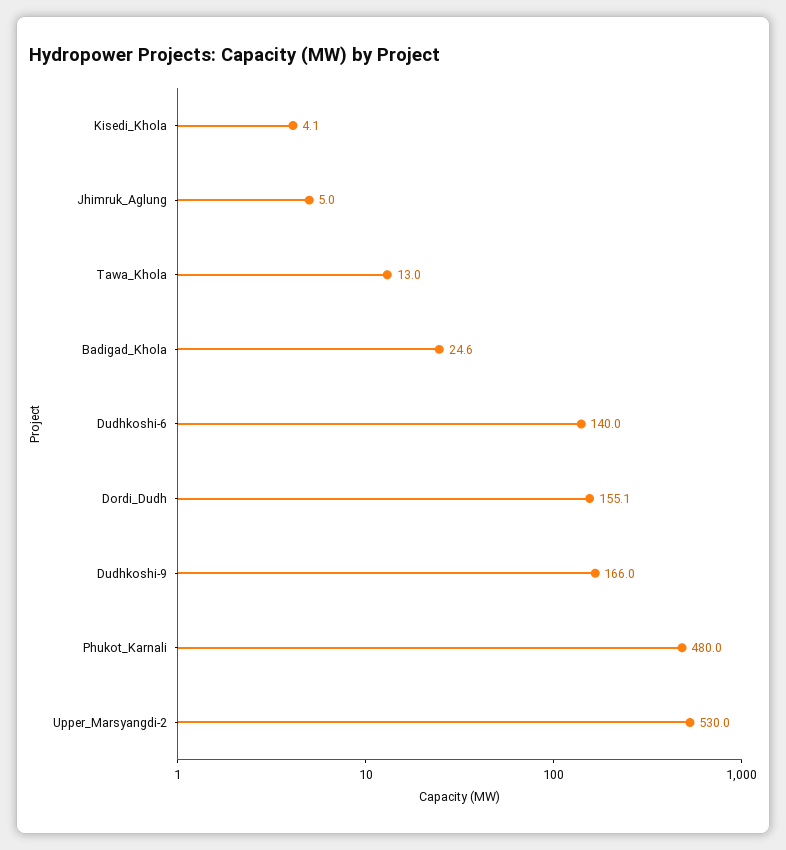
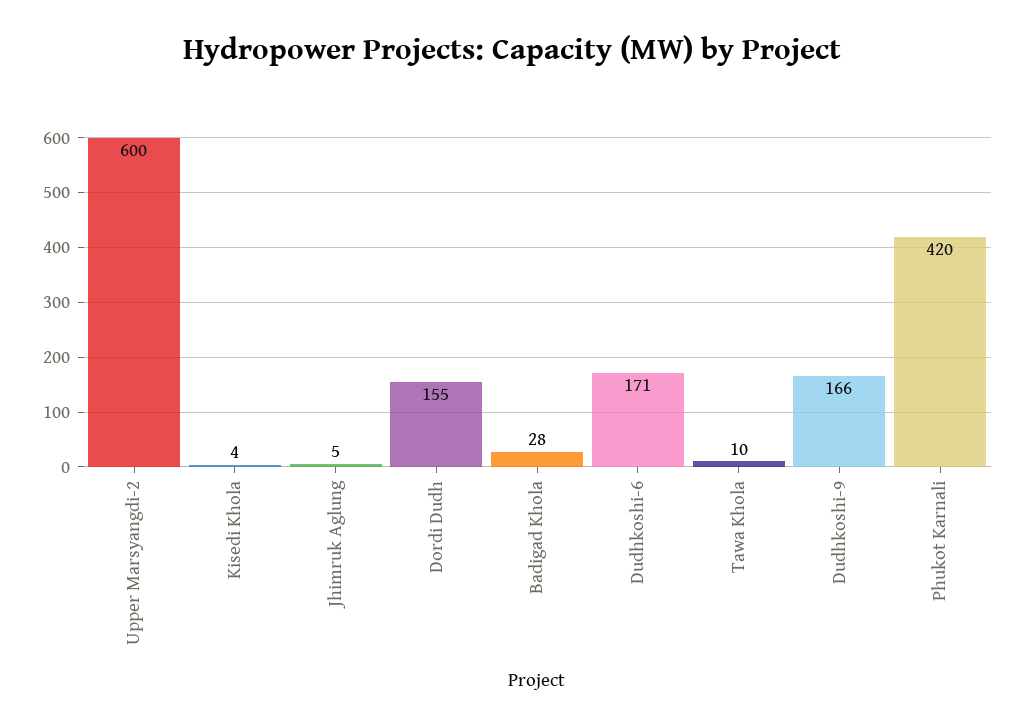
Tawa_Khola: 13 -> 10
Badigad_Khola: 24.6 -> 28
Dudhkoshi-6: 140 -> 171
Phukot_Karnali: 480 -> 420
Upper_Marsyangdi-2: 530 -> 600

